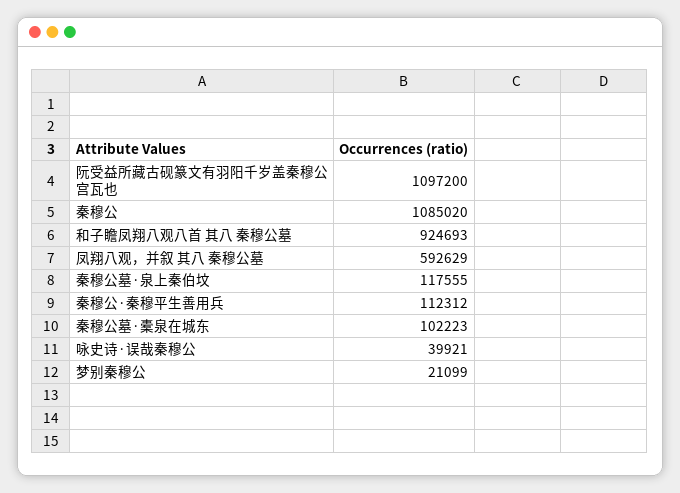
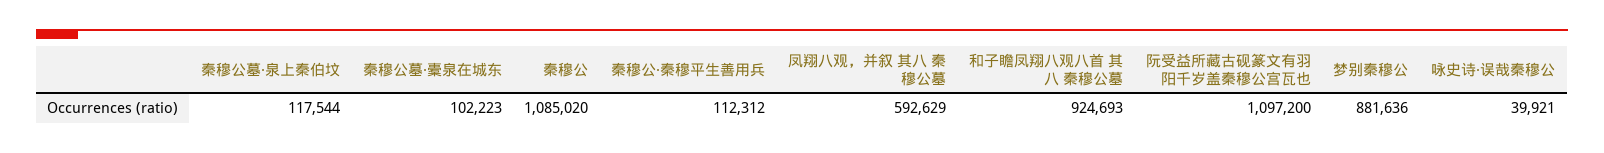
秦穆公墓·泉上秦伯坟: 117555 -> 117544
梦别秦穆公: 21099 -> 881636

